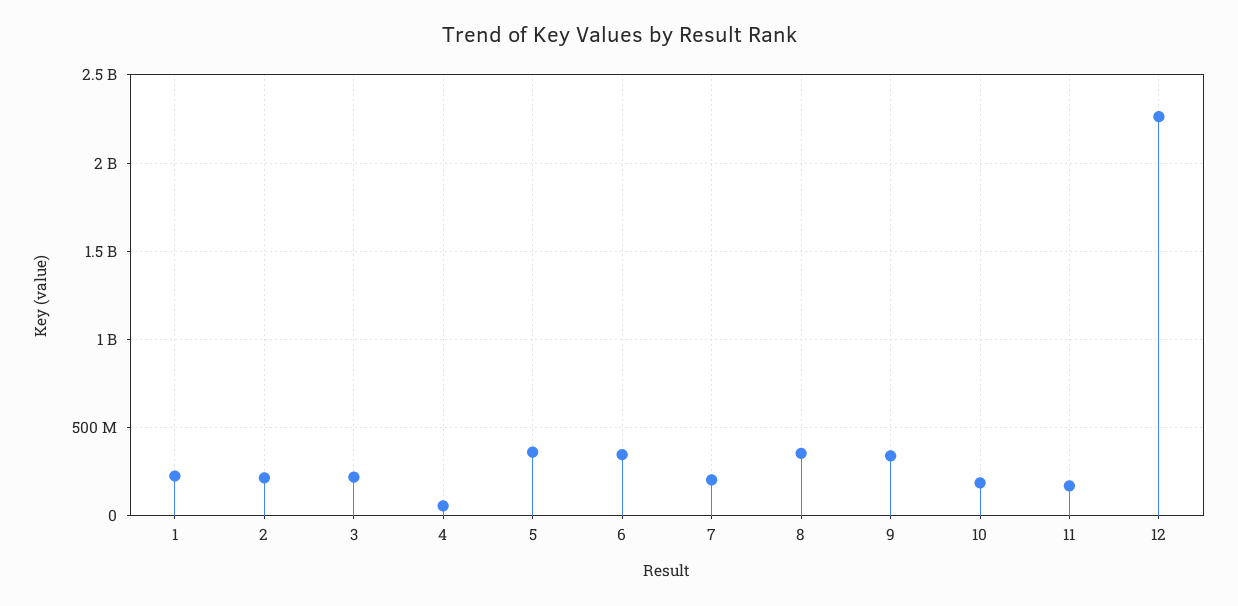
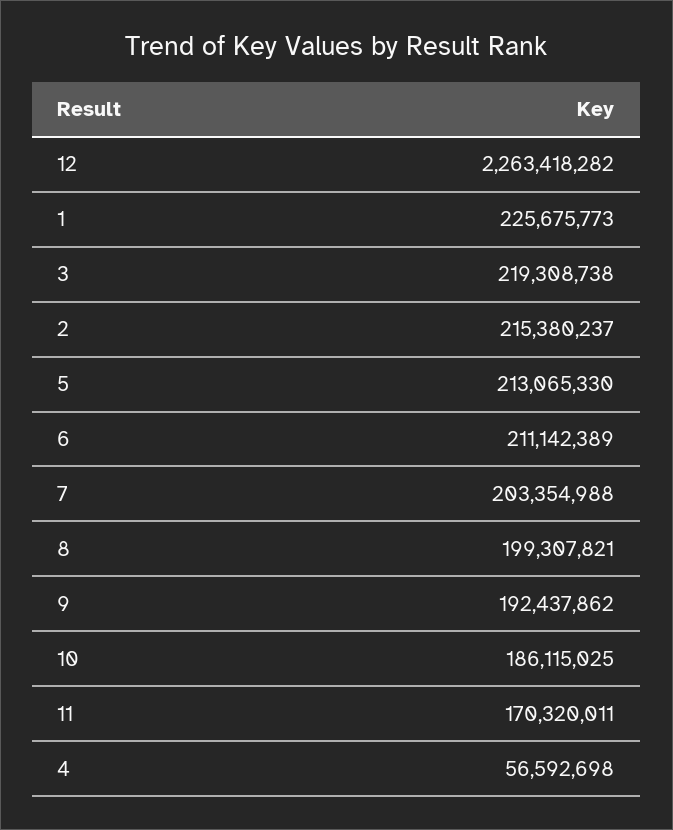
5: 350000000 -> 213065330
6: 350000000 -> 211142389
8: 350000000 -> 199307821
9: 350000000 -> 192437862

